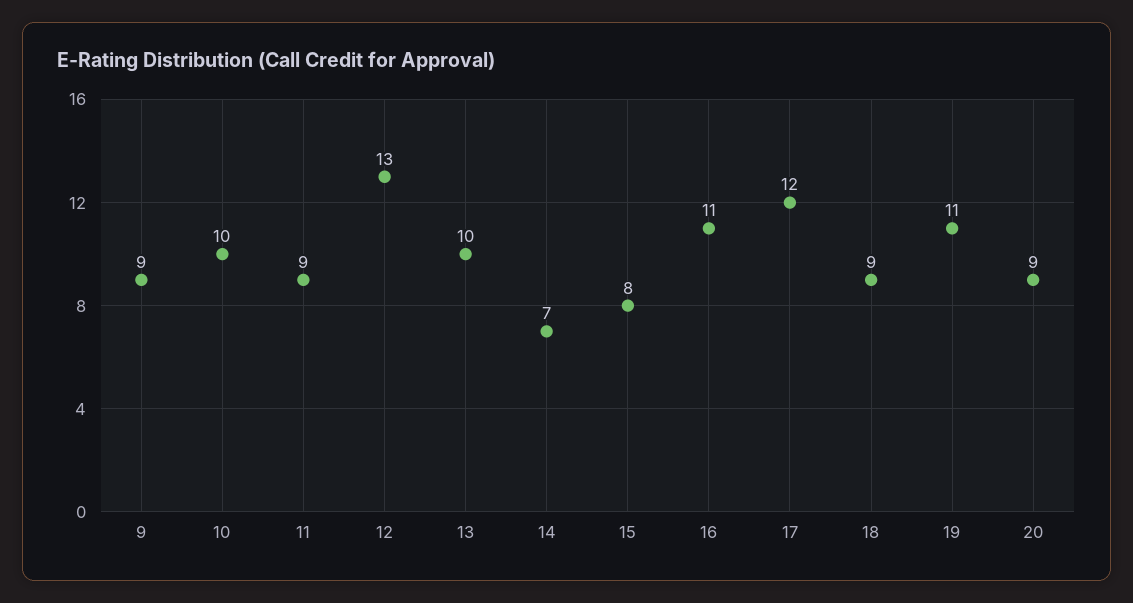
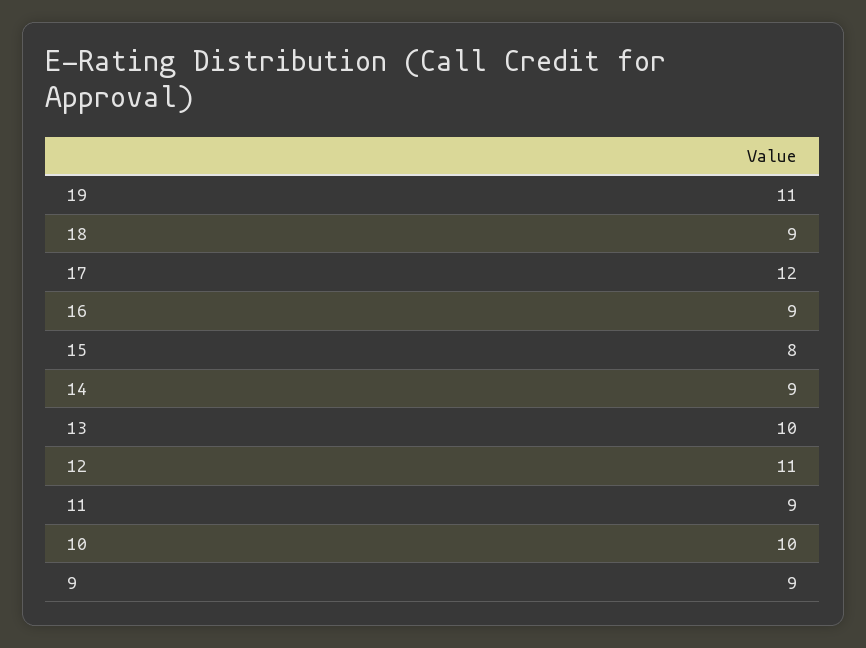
12: 13 -> 11
14: 7 -> 9
16: 11 -> 9
20: 9 -> none

